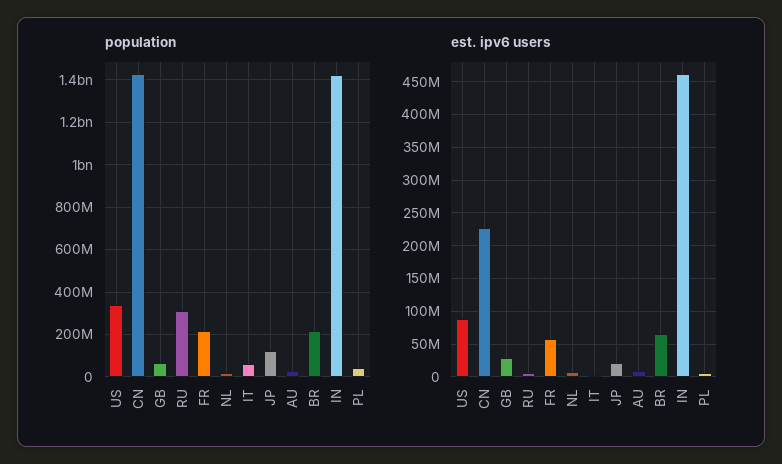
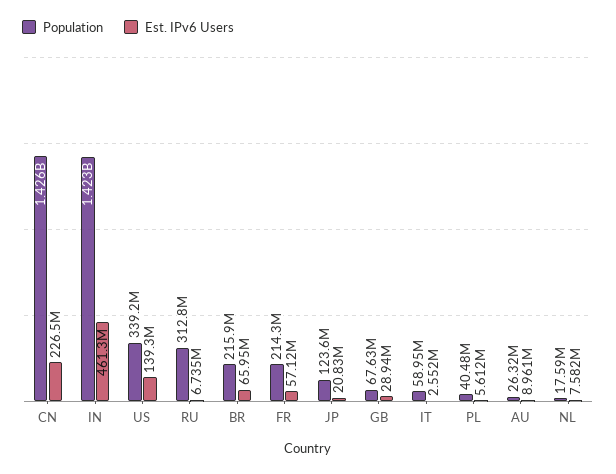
est. ipv6 users, US: 90000000 -> 139300000

